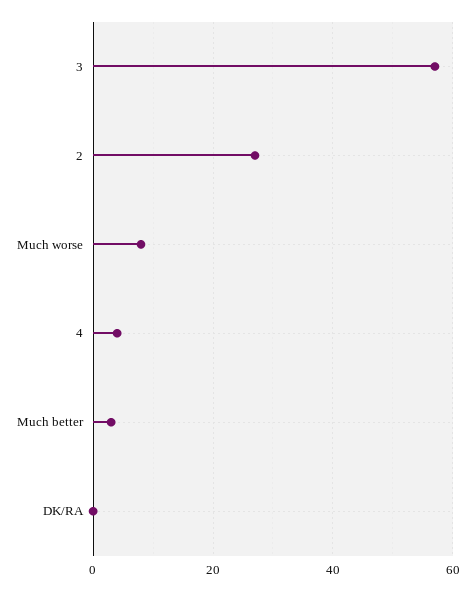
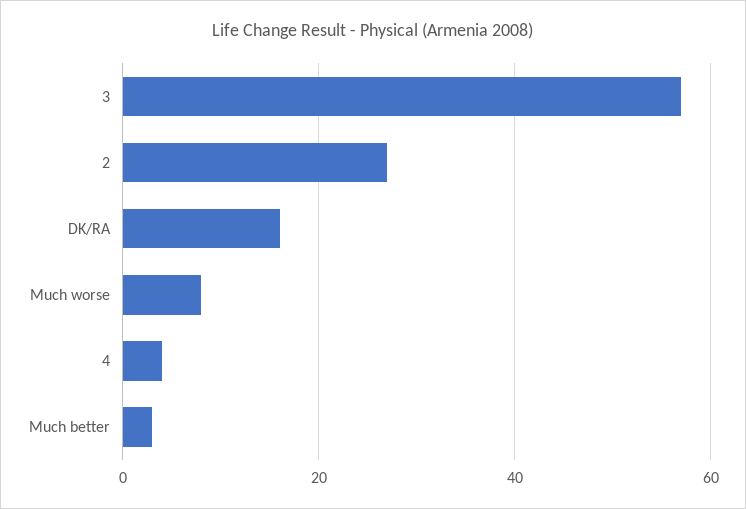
DK/RA: 0 -> 15

